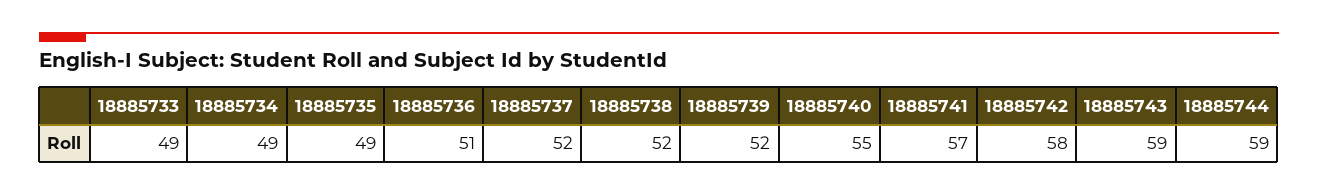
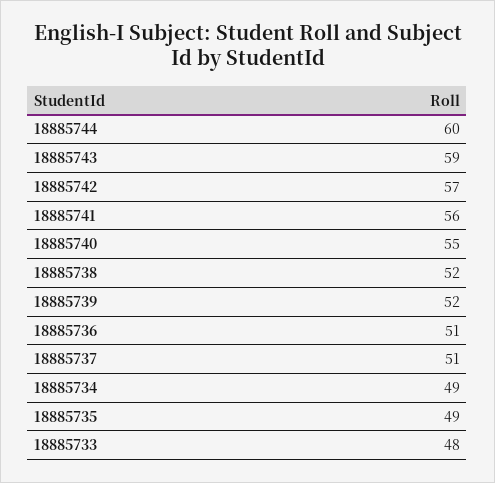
18885733: 49 -> 48
18885737: 52 -> 51
18885741: 57 -> 56
18885742: 58 -> 57
18885744: 59 -> 60

